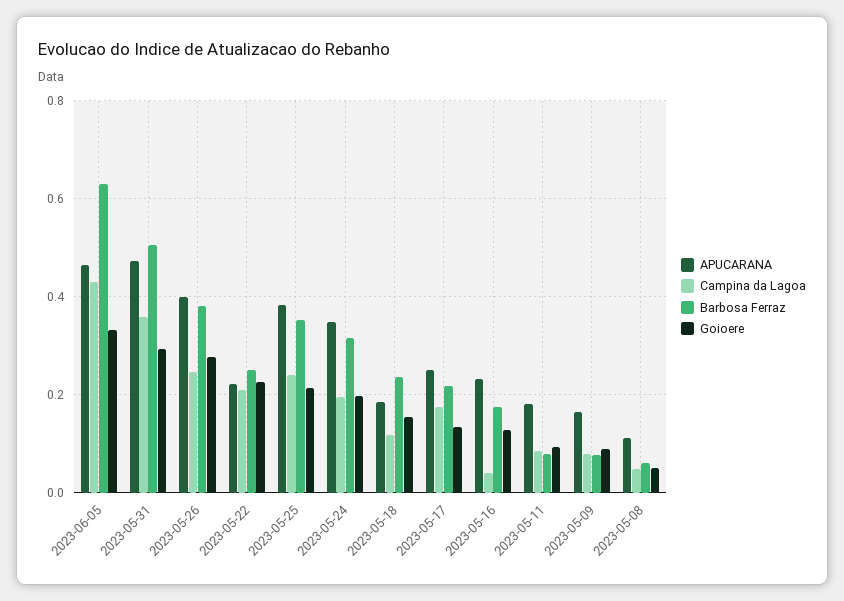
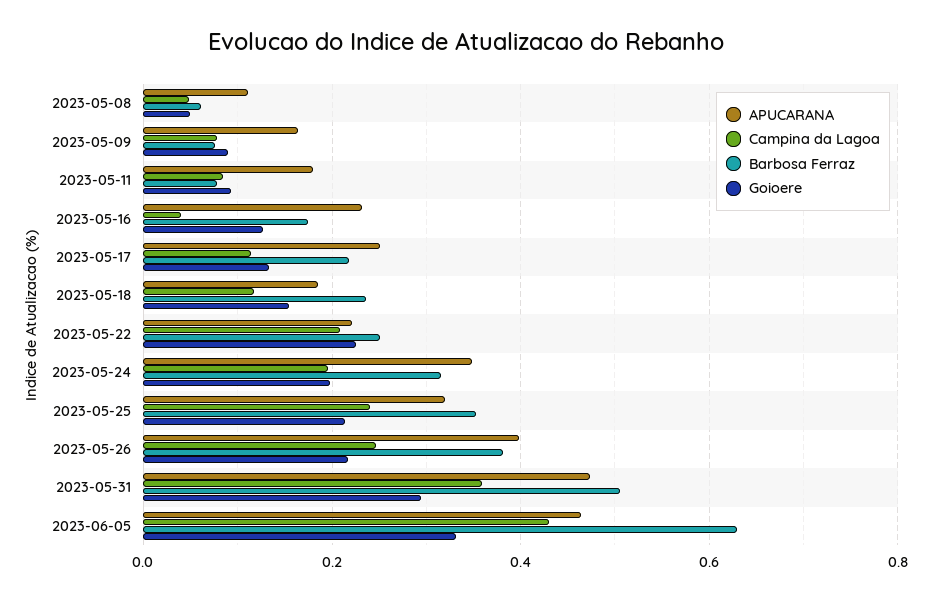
Goioere, 2023-05-26: 0.28 -> 0.22
APUCARANA, 2023-05-25: 0.38 -> 0.32
Campina da Lagoa, 2023-05-17: 0.18 -> 0.12

